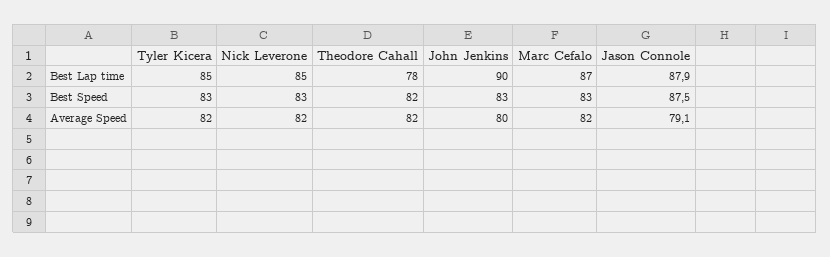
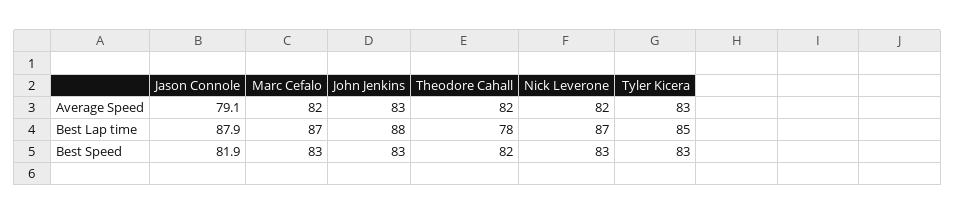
Nick Leverone, Best Lap time: 85 -> 87
John Jenkins, Best Lap time: 90 -> 88
Jason Connole, Best Speed: 87.5 -> 81.9
Tyler Kicera, Average Speed: 82 -> 83
John Jenkins, Average Speed: 80 -> 83

